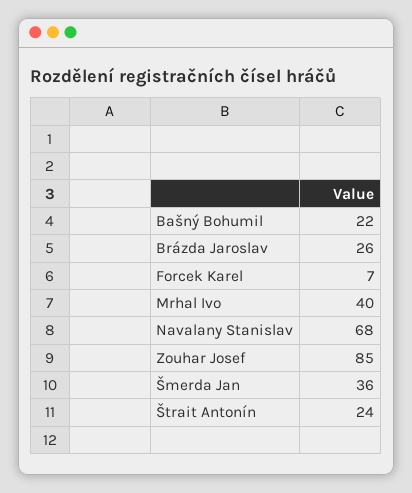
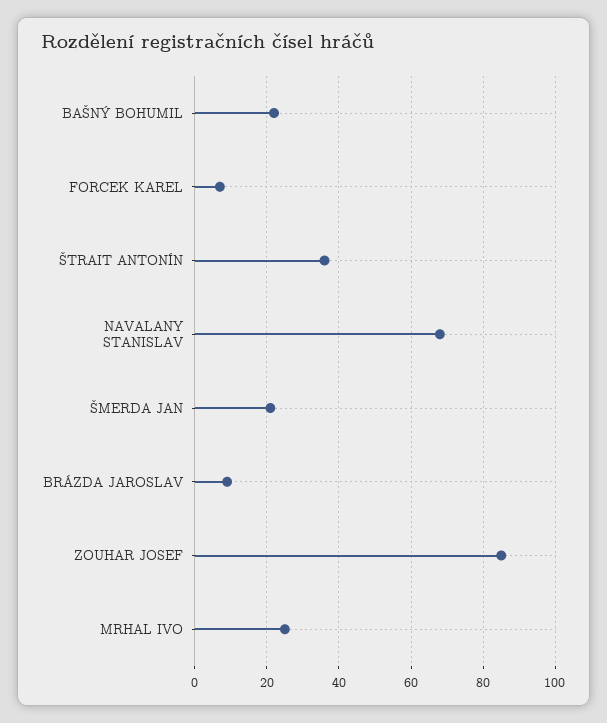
Brázda Jaroslav: 26 -> 10
Mrhal Ivo: 40 -> 25
Šmerda Jan: 36 -> 20
Štrait Antonín: 24 -> 35

